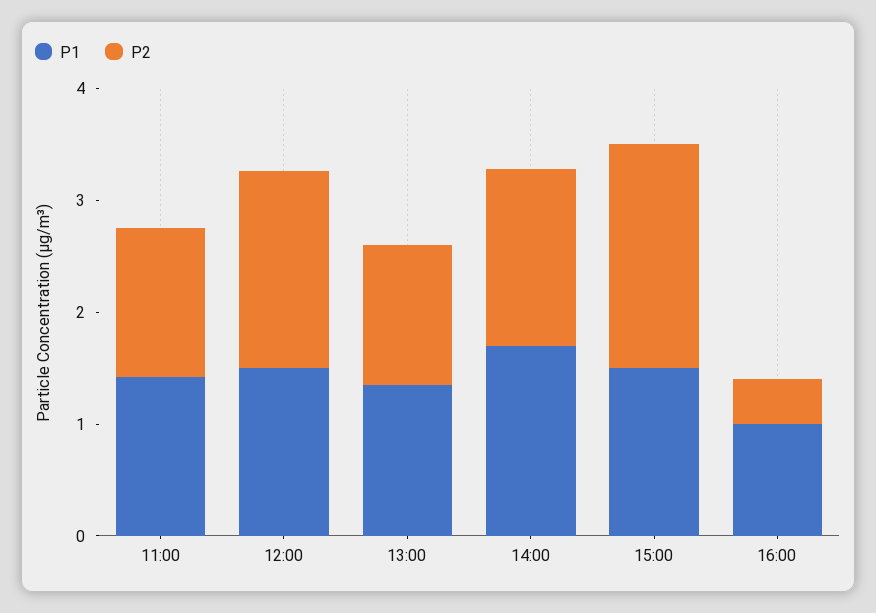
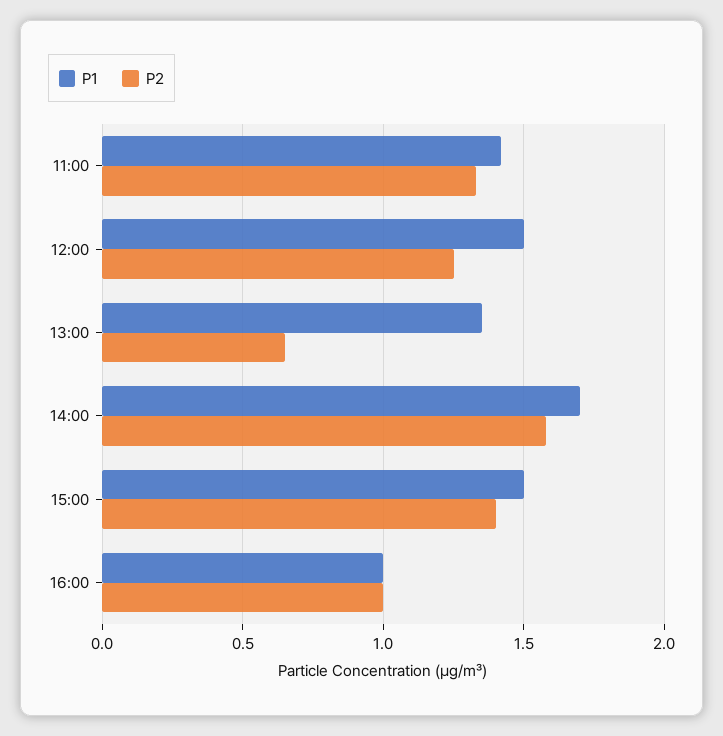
P2, 12:00: 1.8 -> 1.25
P2, 13:00: 1.2 -> 0.65
P2, 15:00: 2 -> 1.4
P2, 16:00: 0.4 -> 1

